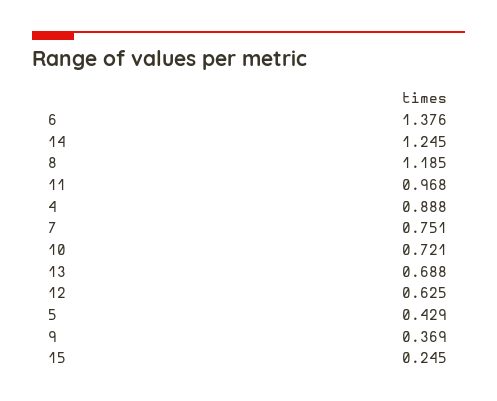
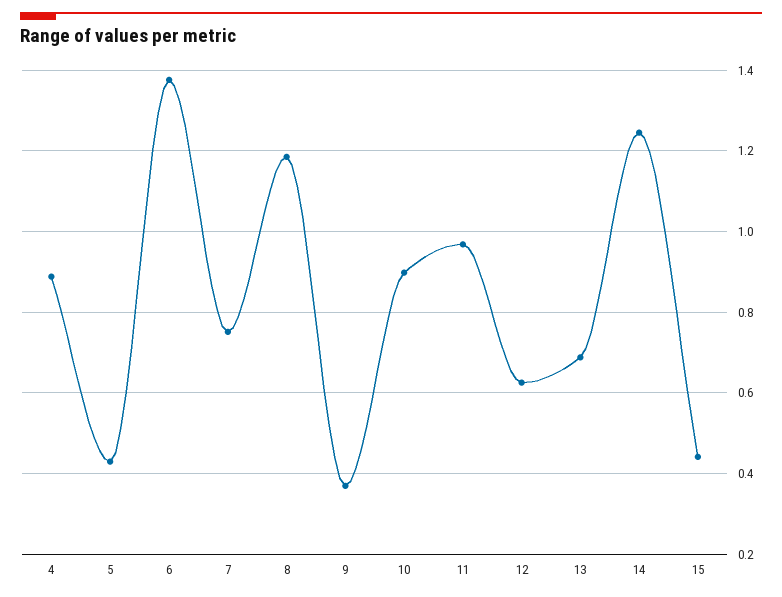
10: 0.721 -> 0.9
15: 0.245 -> 0.44

